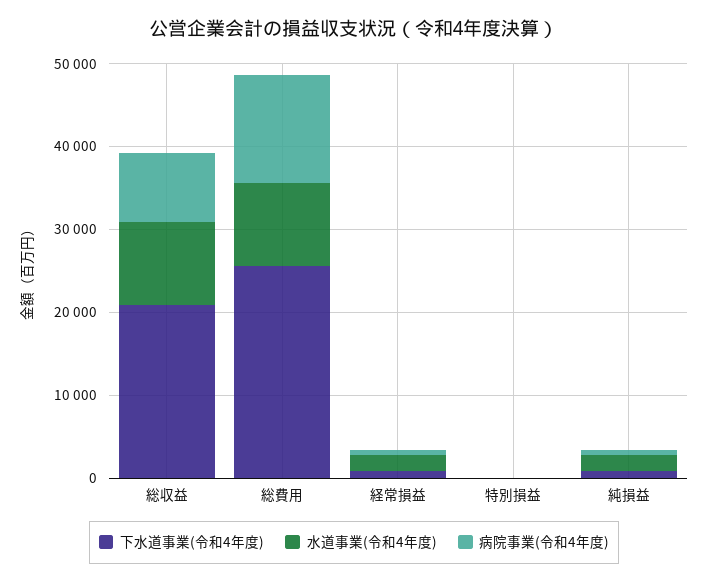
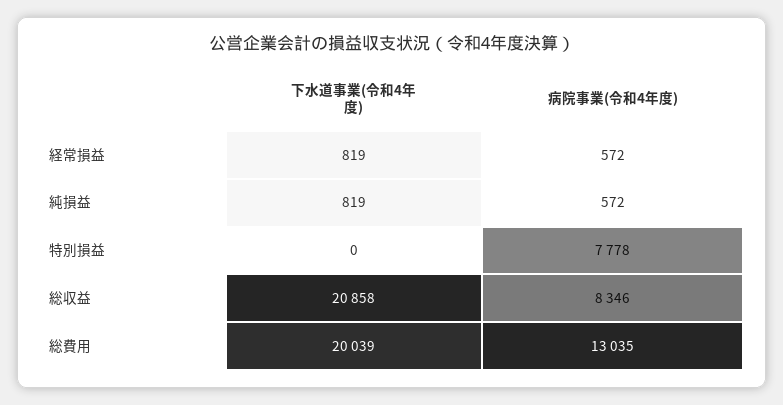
水道事業(令和4年度), 総収益: 10000 -> none
下水道事業(令和4年度), 総費用: 26000 -> 20039
水道事業(令和4年度), 総費用: 10000 -> none
水道事業(令和4年度), 経常損益: 2000 -> none
水道事業(令和4年度), 特別損益: 0 -> none
病院事業(令和4年度), 特別損益: 0 -> 7778
水道事業(令和4年度), 純損益: 2000 -> none

